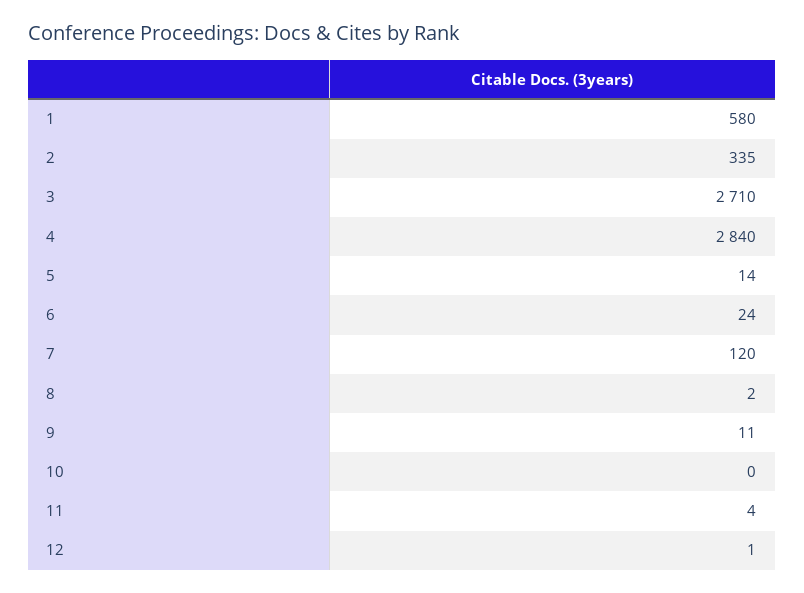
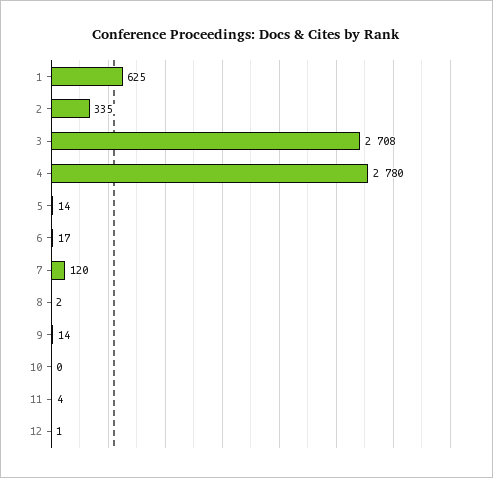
1: 580 -> 625
3: 2710 -> 2708
4: 2840 -> 2780
6: 24 -> 17
9: 11 -> 14

